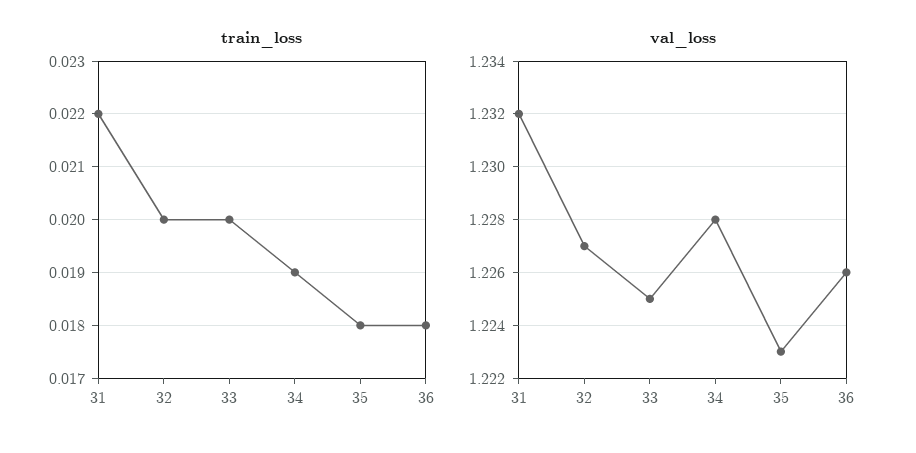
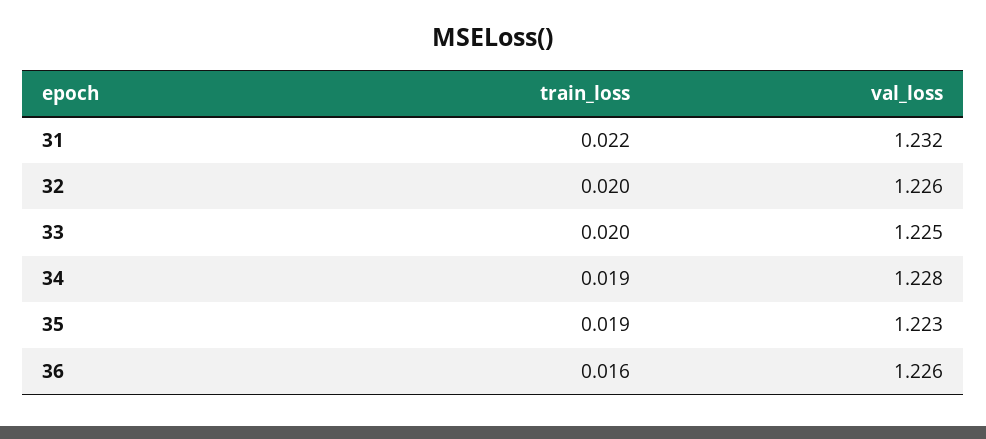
train_loss, 35: 0.018 -> 0.019
train_loss, 36: 0.018 -> 0.016
val_loss, 32: 1.227 -> 1.226

